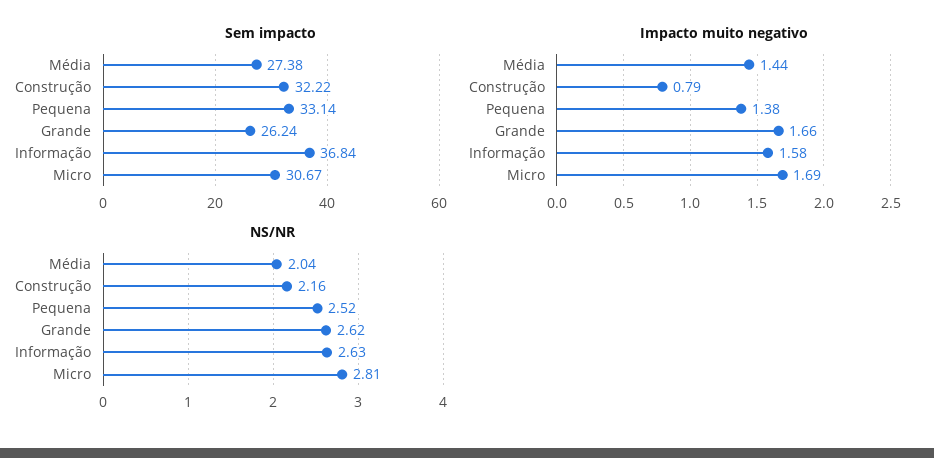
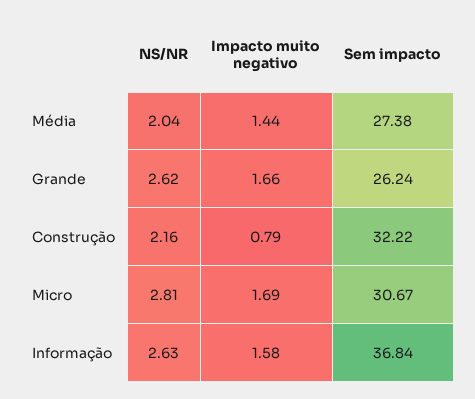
Sem impacto, Pequena: 33.14 -> none
Impacto muito negativo, Pequena: 1.38 -> none
NS/NR, Pequena: 2.52 -> none

